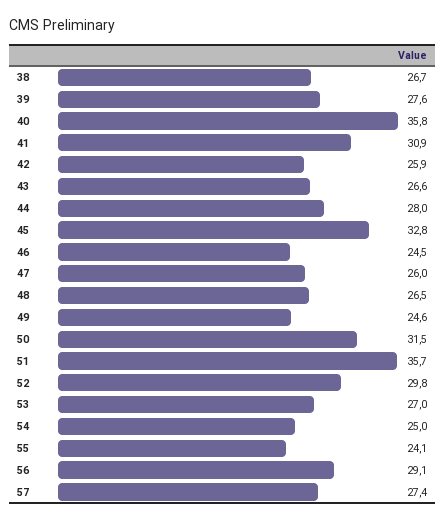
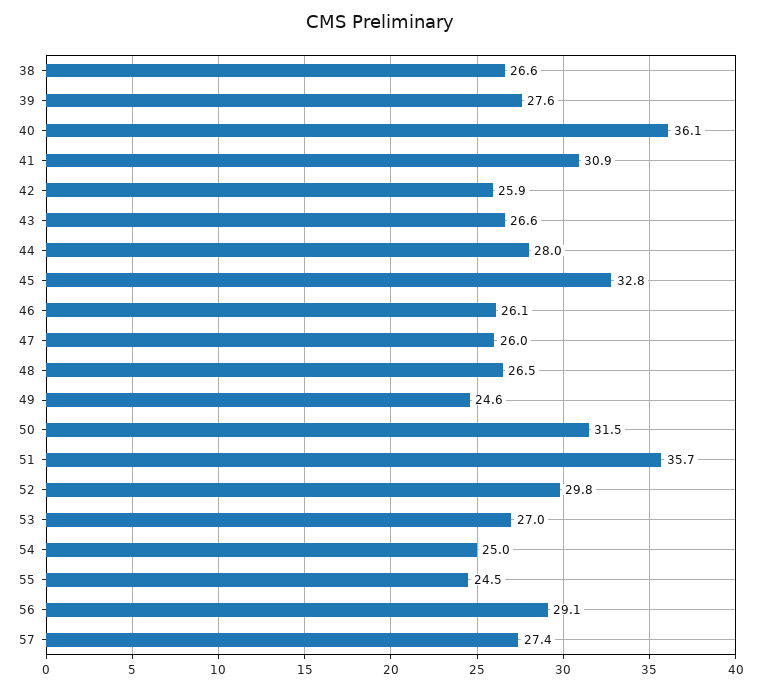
38: 26.7 -> 26.6
40: 35.8 -> 36.1
46: 24.5 -> 26.1
55: 24.1 -> 24.5

